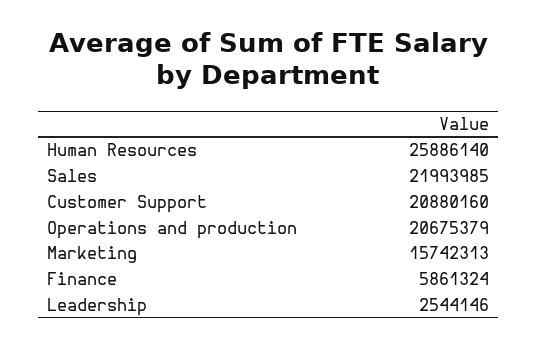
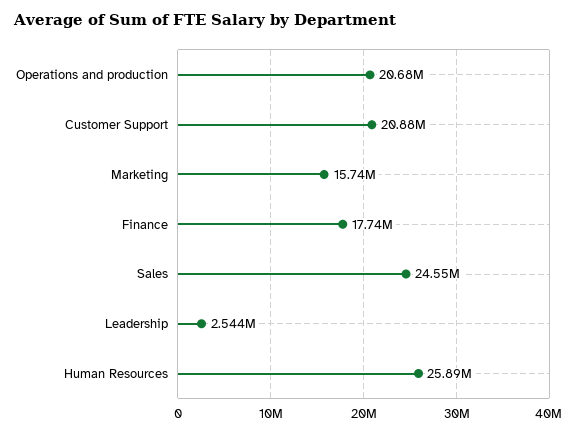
Sales: 21993985 -> 24550000
Finance: 5861324 -> 17740000

